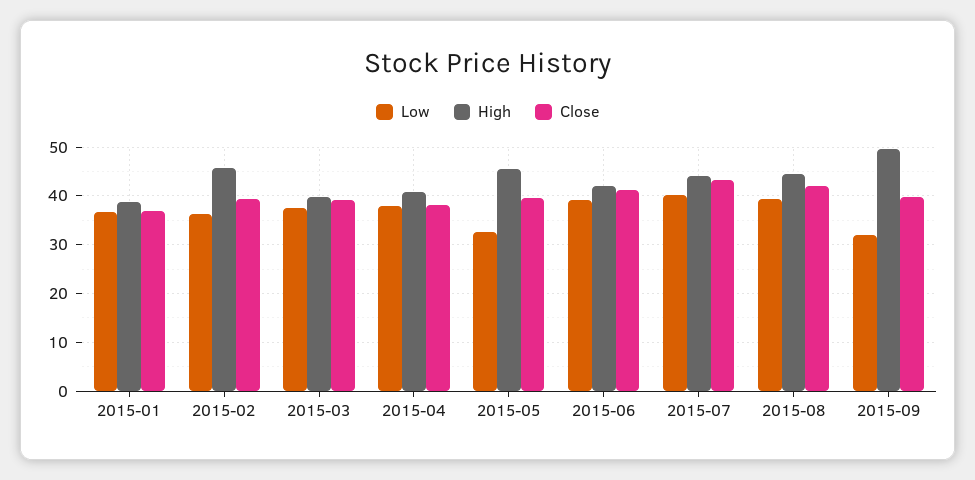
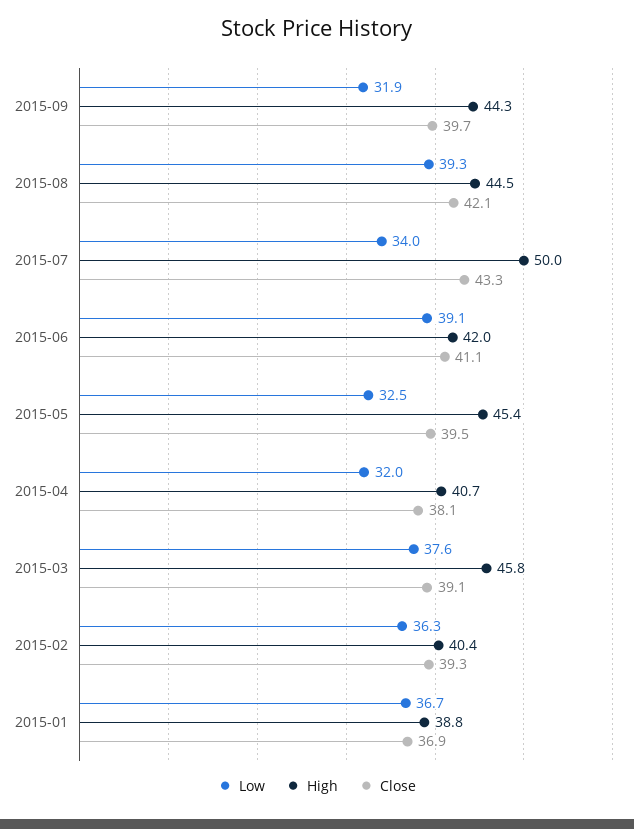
High, 2015-02: 46 -> 40.4
High, 2015-03: 40 -> 45.8
Low, 2015-04: 38 -> 32
Low, 2015-07: 40 -> 34
High, 2015-07: 44 -> 50
High, 2015-09: 50 -> 44.3

